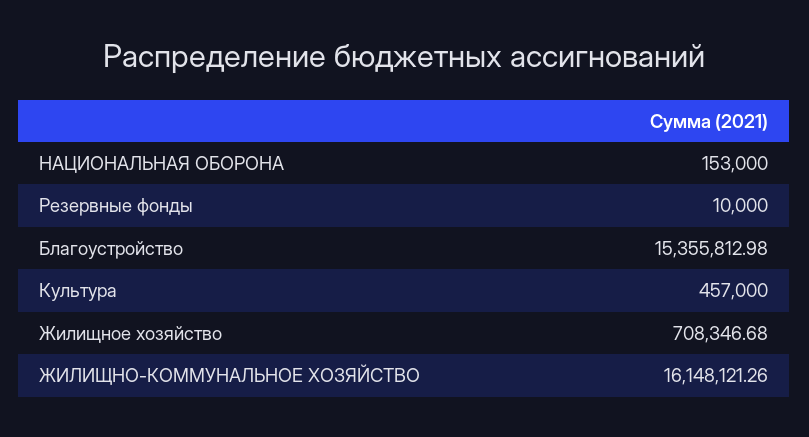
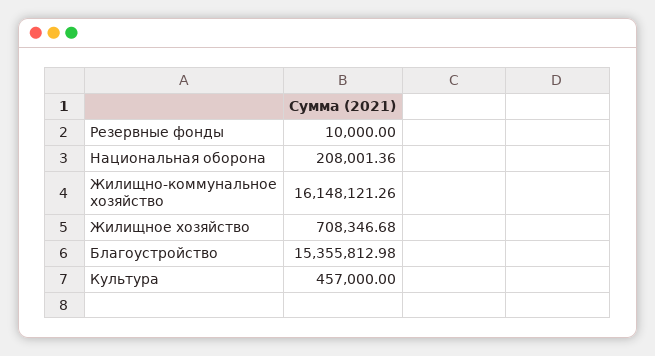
НАЦИОНАЛЬНАЯ ОБОРОНА: 153000 -> 208001.36

